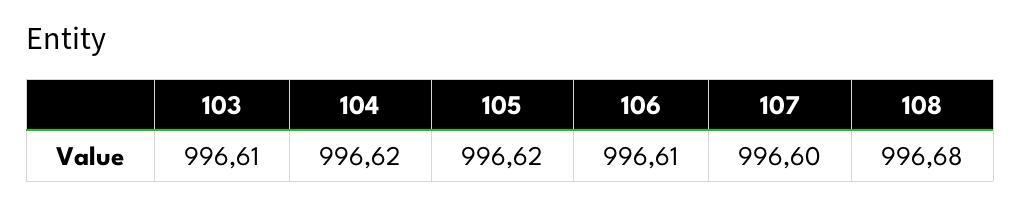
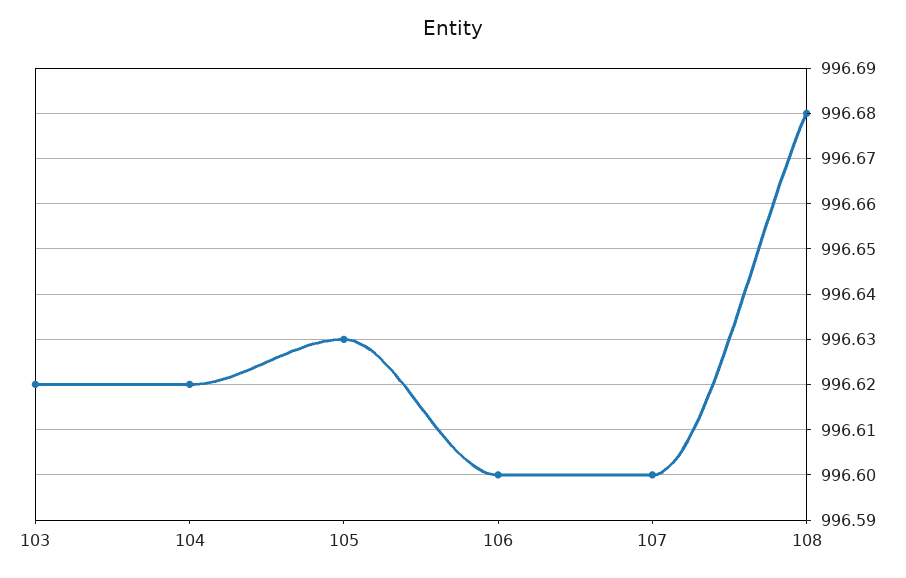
103: 996.61 -> 996.62
105: 996.62 -> 996.63
106: 996.61 -> 996.6

